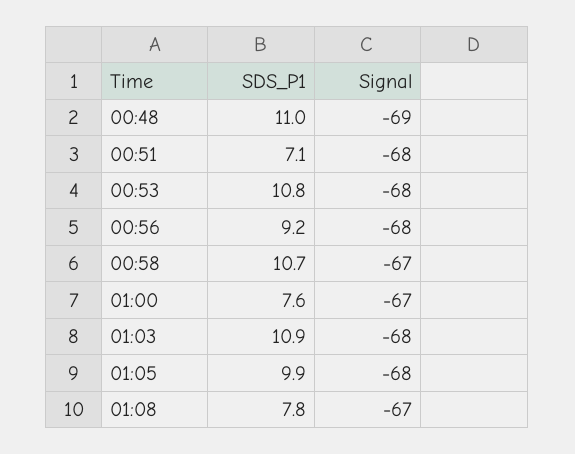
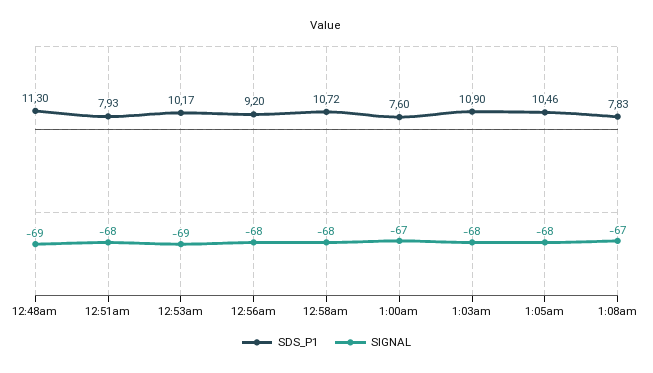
SDS_P1, 00:48: 11 -> 11.3
SDS_P1, 00:51: 7.1 -> 7.93
SDS_P1, 00:53: 10.8 -> 10.17
Signal, 00:53: -68 -> -69
Signal, 00:58: -67 -> -68
SDS_P1, 01:05: 9.9 -> 10.46

